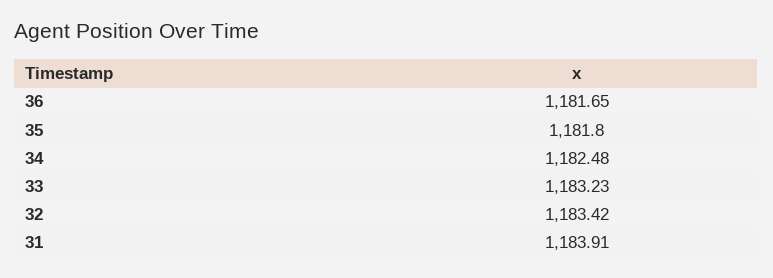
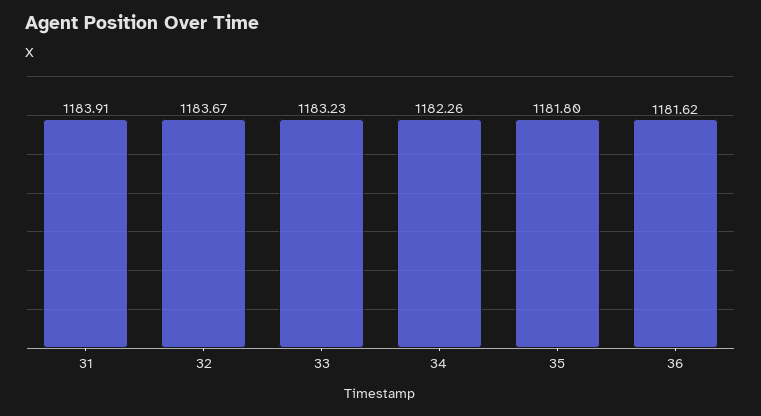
36: 1181.65 -> 1181.62
34: 1182.48 -> 1182.26
32: 1183.42 -> 1183.67

